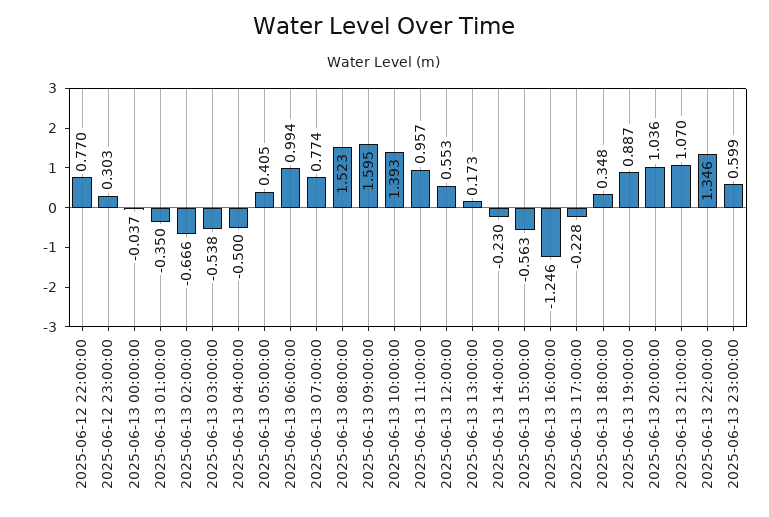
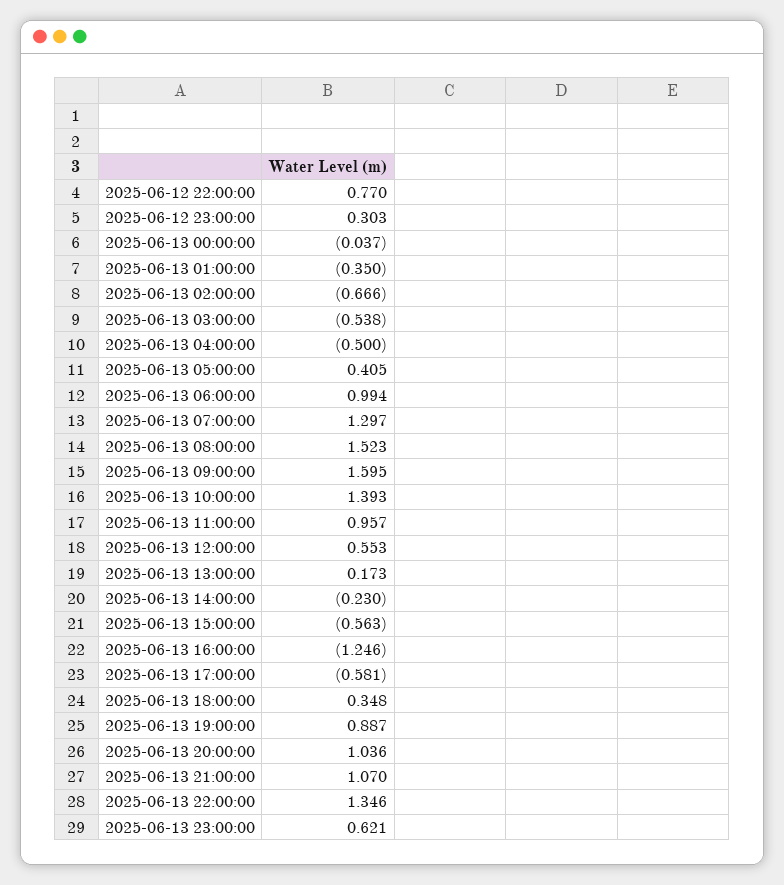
2025-06-13 07:00:00: 0.774 -> 1.297
2025-06-13 17:00:00: -0.228 -> -0.581
2025-06-13 23:00:00: 0.599 -> 0.621

